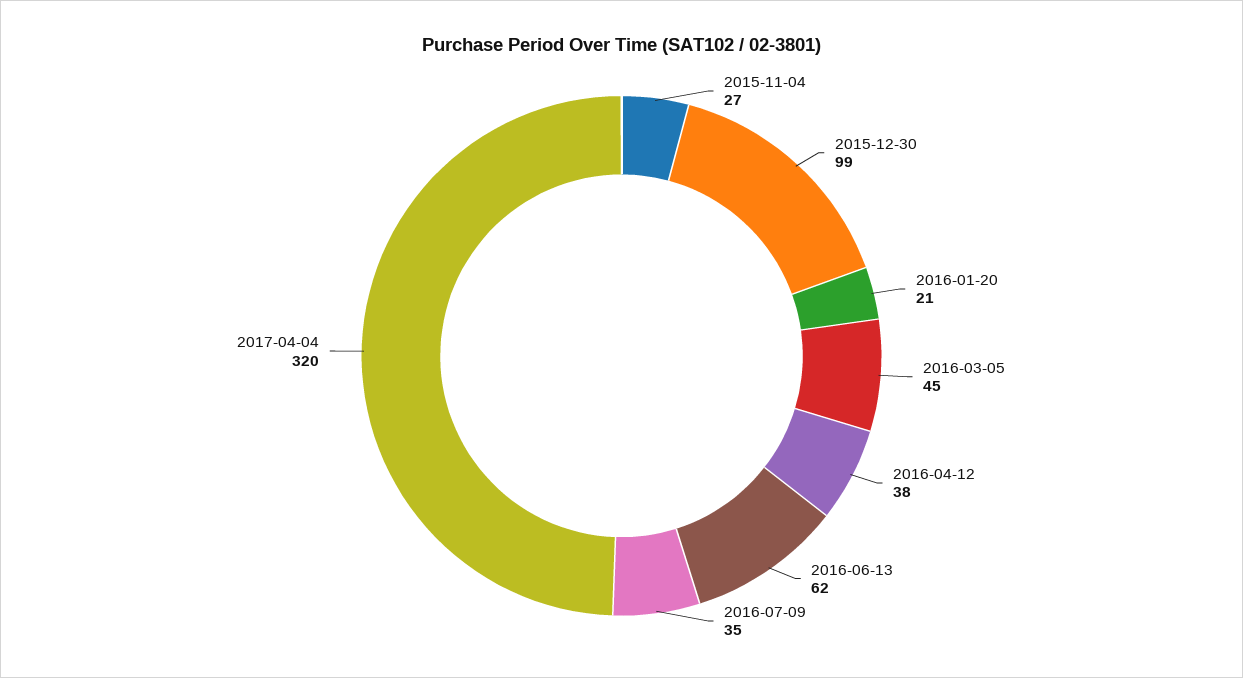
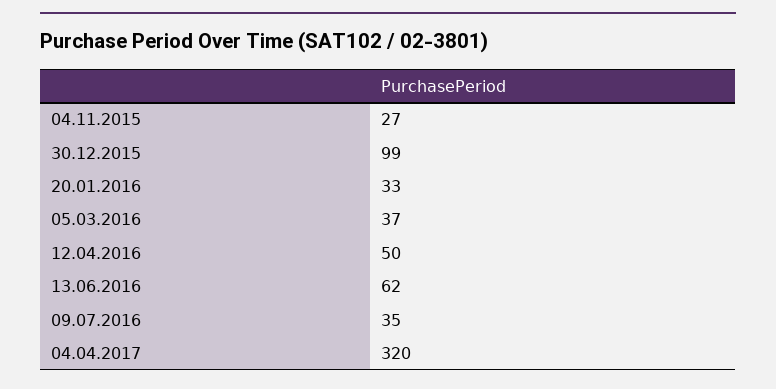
2016-01-20: 21 -> 33
2016-03-05: 45 -> 37
2016-04-12: 38 -> 50

